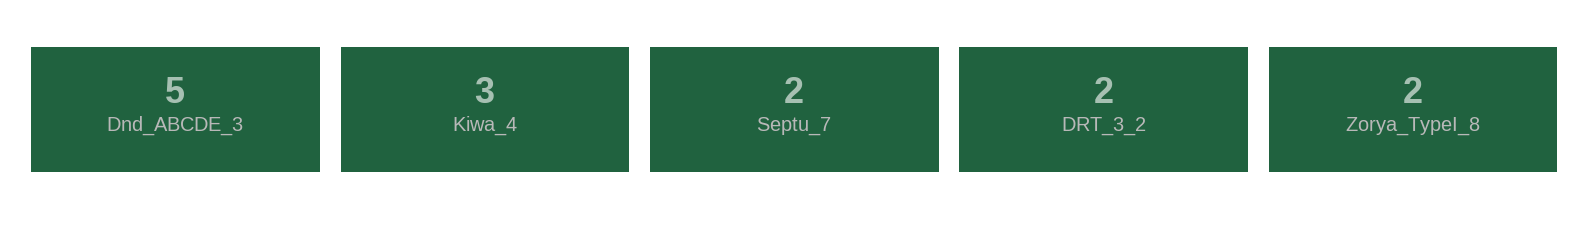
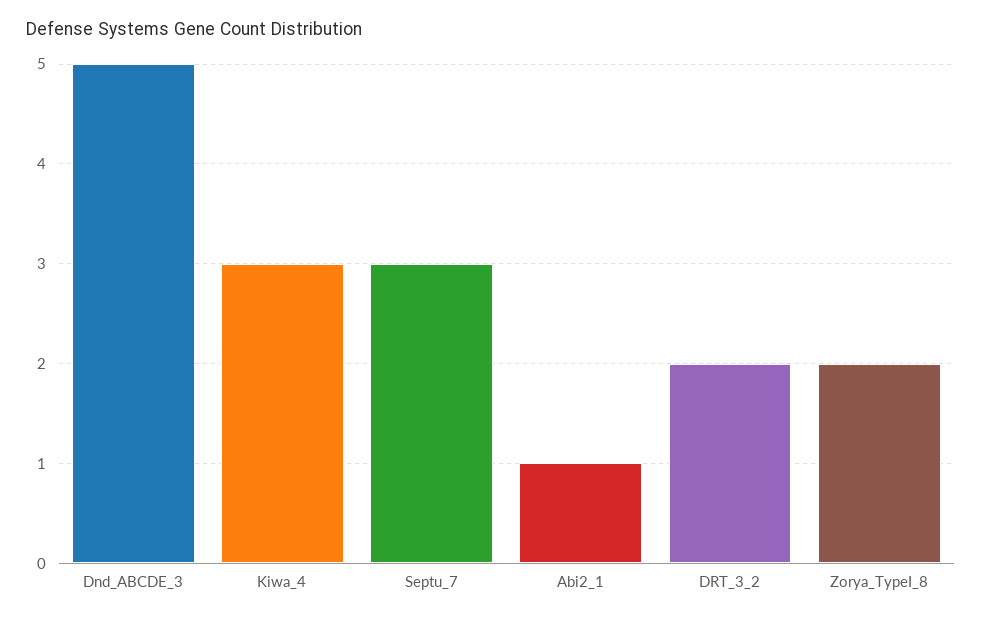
Septu_7: 2 -> 3
Abi2_1: none -> 1

